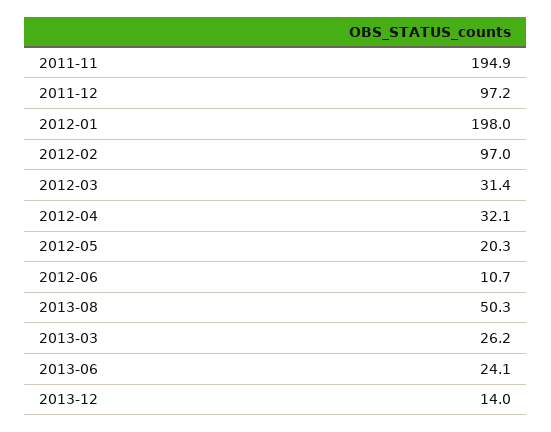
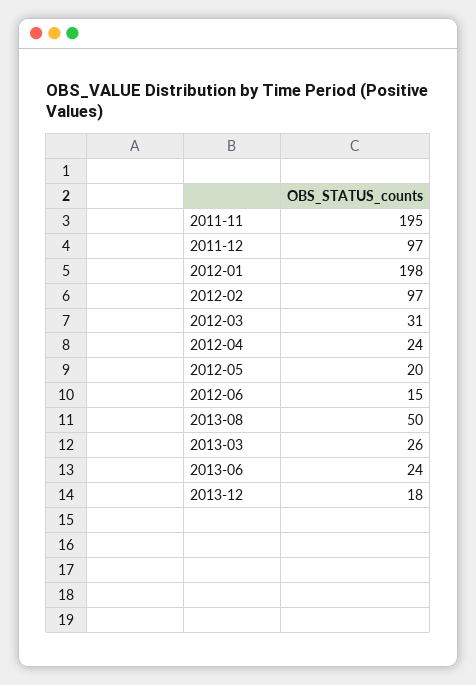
2012-04: 32.1 -> 24
2012-06: 10.7 -> 15
2013-12: 14 -> 18

